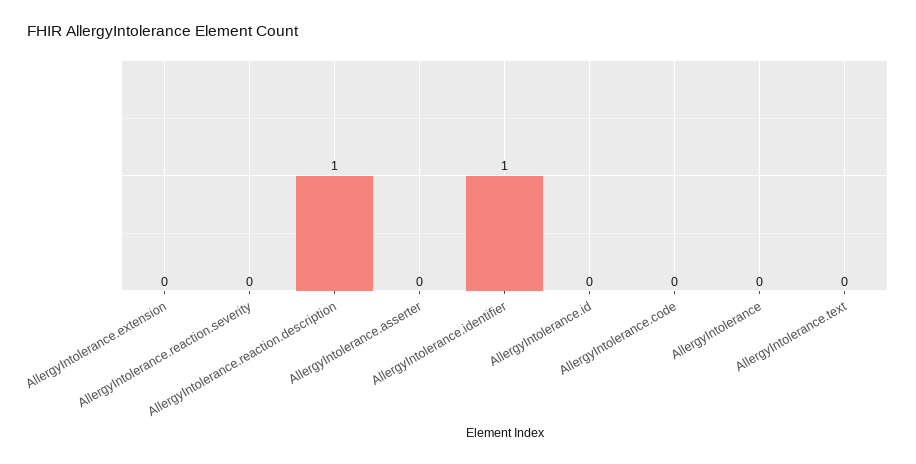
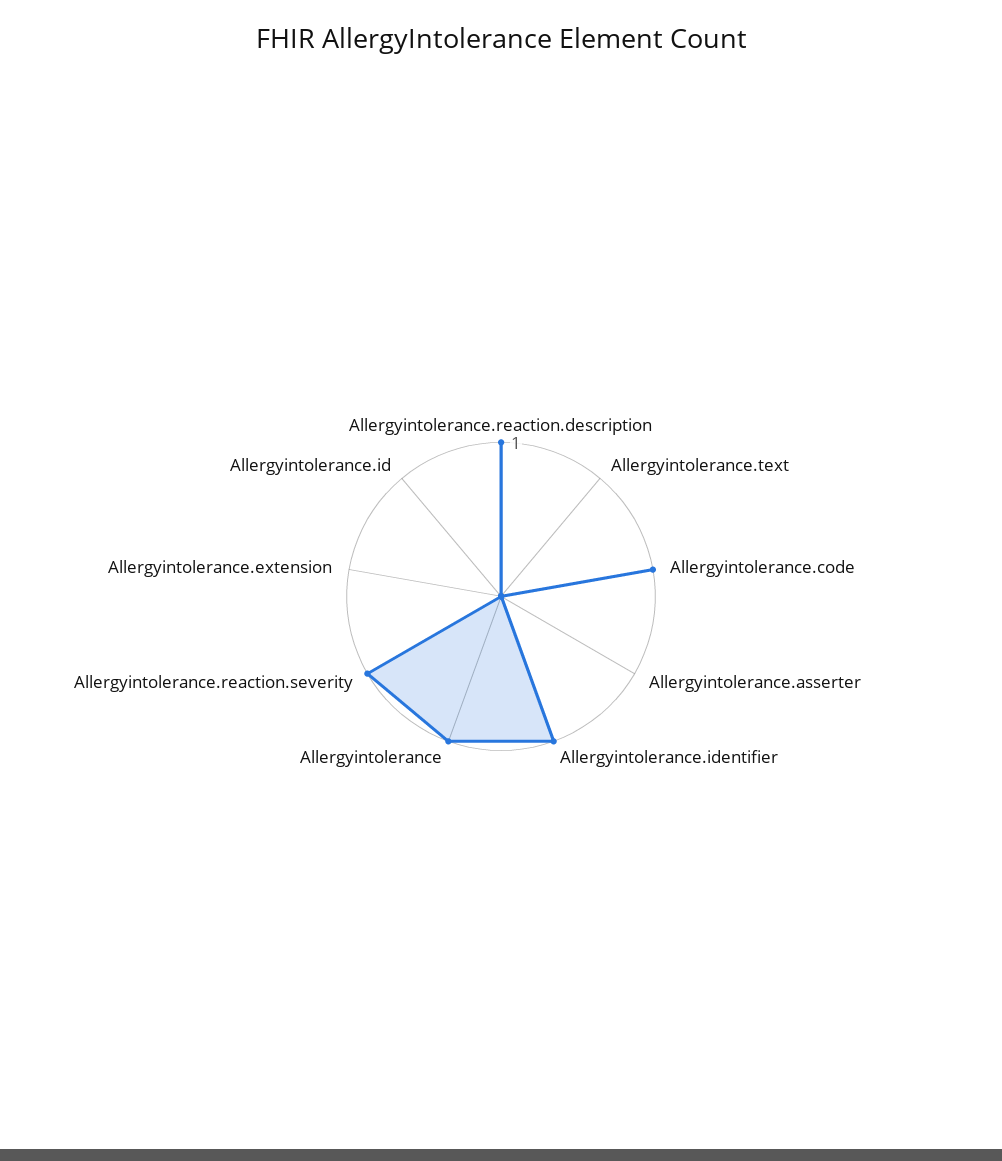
AllergyIntolerance.reaction.severity: 0 -> 1
AllergyIntolerance.code: 0 -> 1
AllergyIntolerance: 0 -> 1

